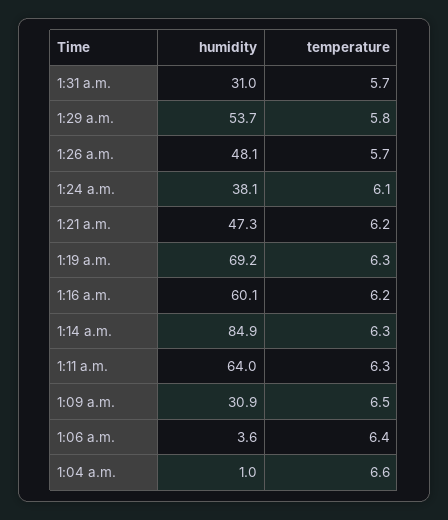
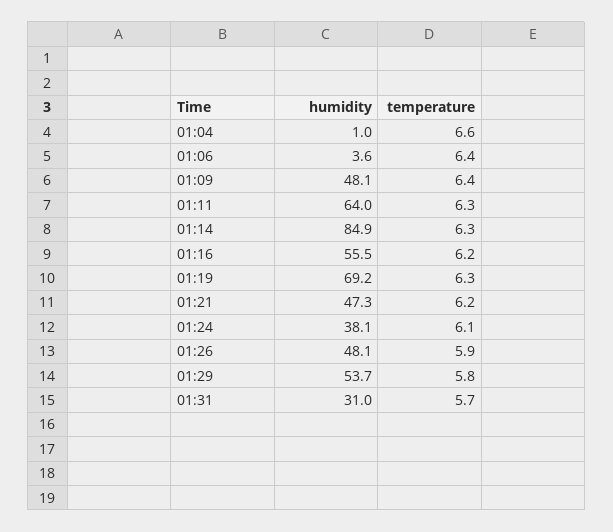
temperature, 1:26 a.m.: 5.7 -> 5.9
humidity, 1:16 a.m.: 60.1 -> 55.5
humidity, 1:09 a.m.: 30.9 -> 48.1
temperature, 1:09 a.m.: 6.5 -> 6.4

